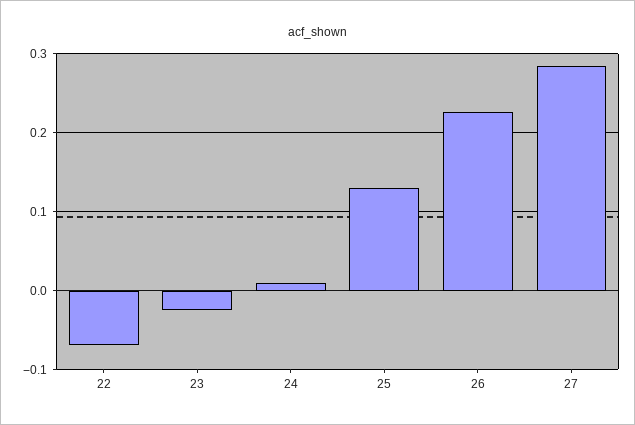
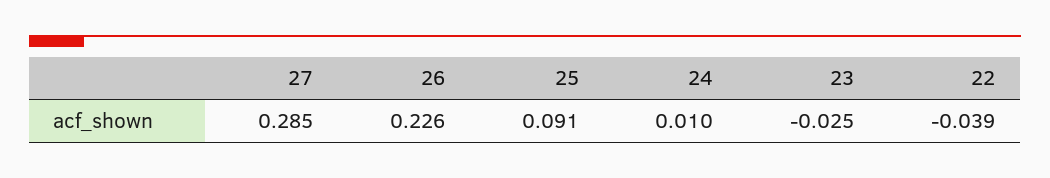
22: -0.07 -> -0.039
25: 0.13 -> 0.091

